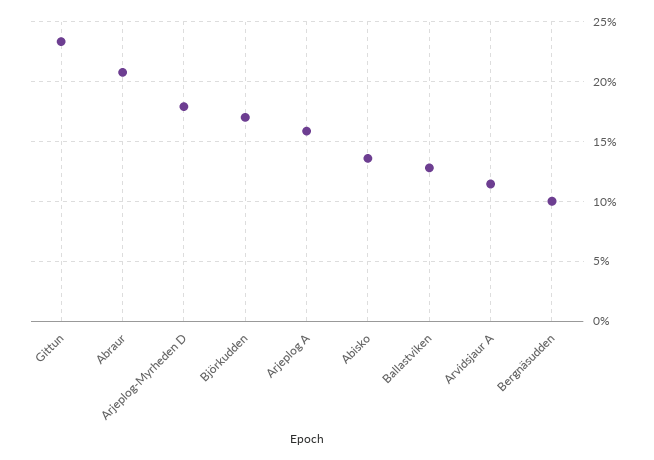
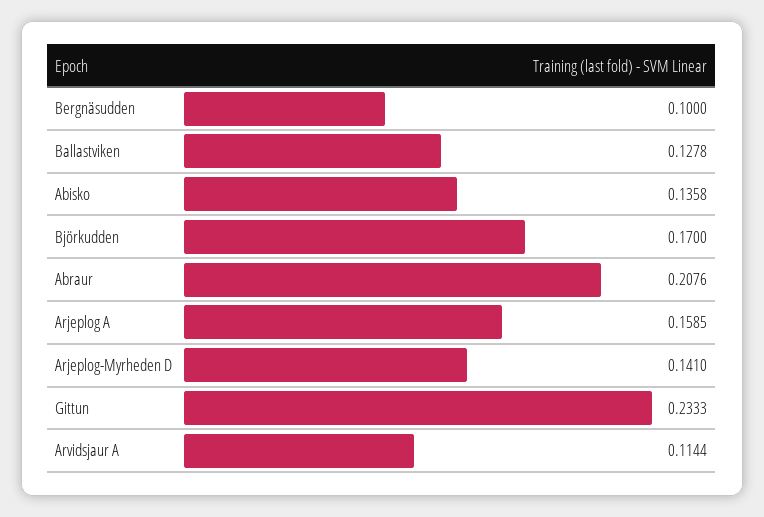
Arjeplog-Myrheden D: 0.18 -> 0.141

